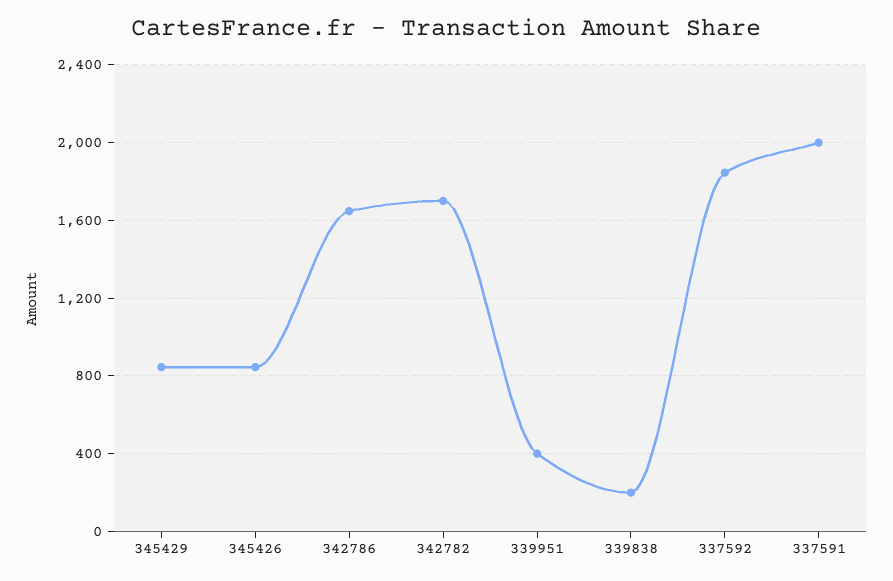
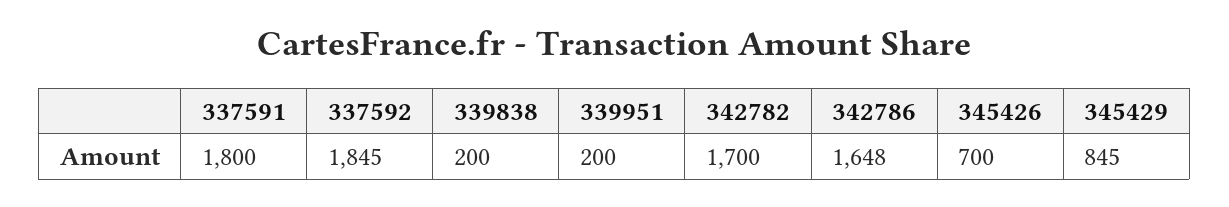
345426: 850 -> 700
339951: 400 -> 200
337591: 2000 -> 1800

